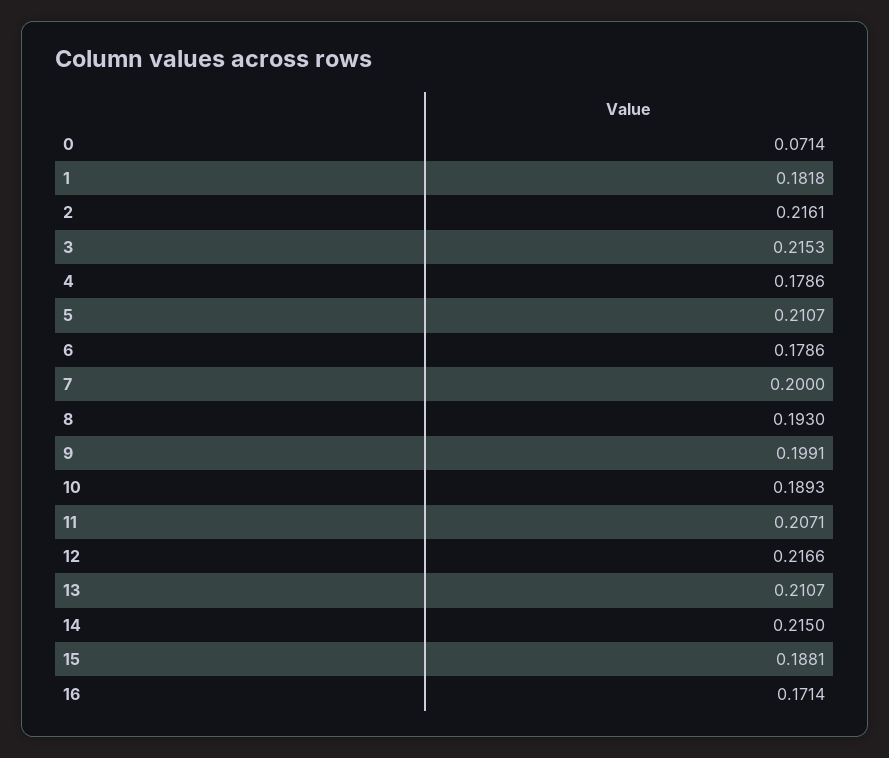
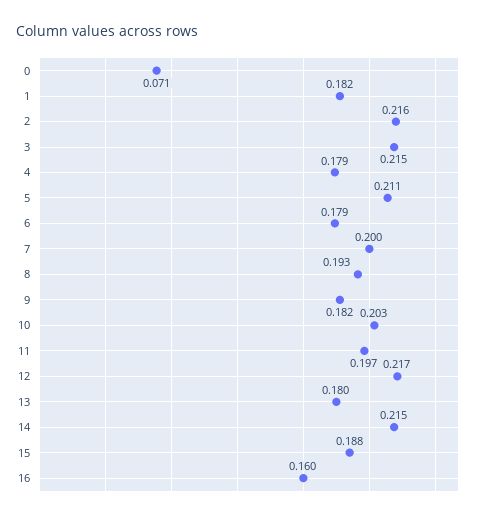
9: 0.1991 -> 0.182
10: 0.1893 -> 0.203
11: 0.2071 -> 0.197
13: 0.2107 -> 0.18
16: 0.1714 -> 0.16

